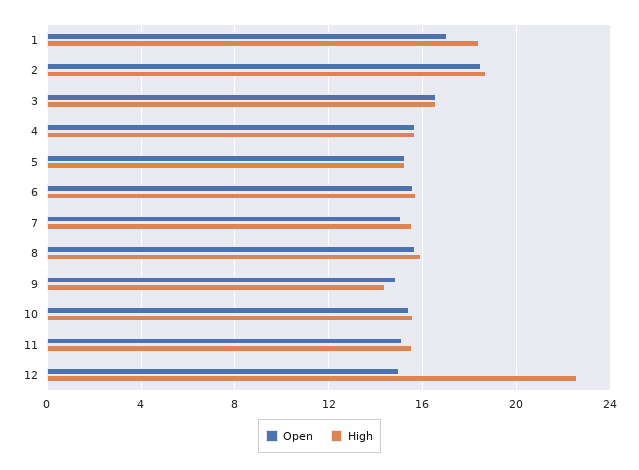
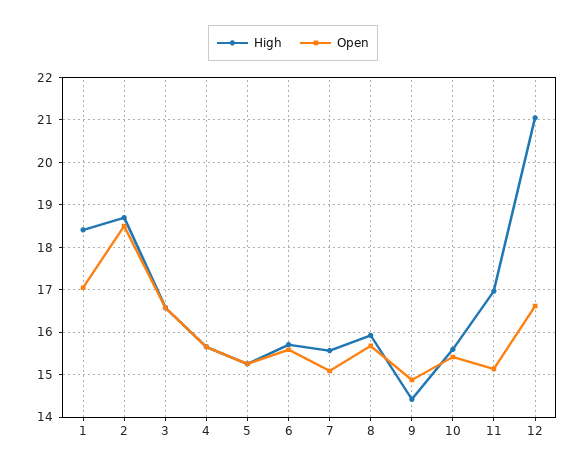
High, 11: 15.5 -> 17
Open, 12: 15 -> 16.6
High, 12: 22.5 -> 21

